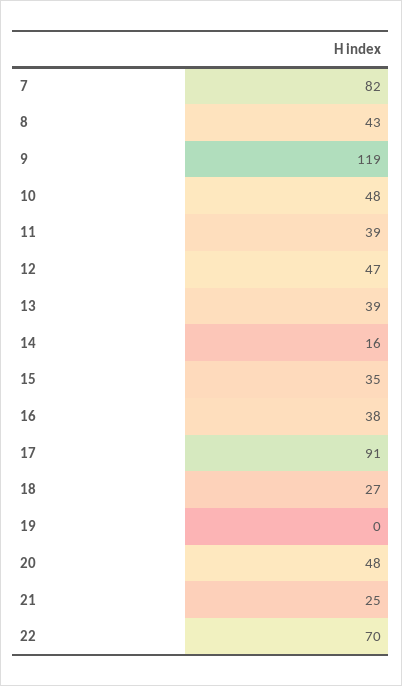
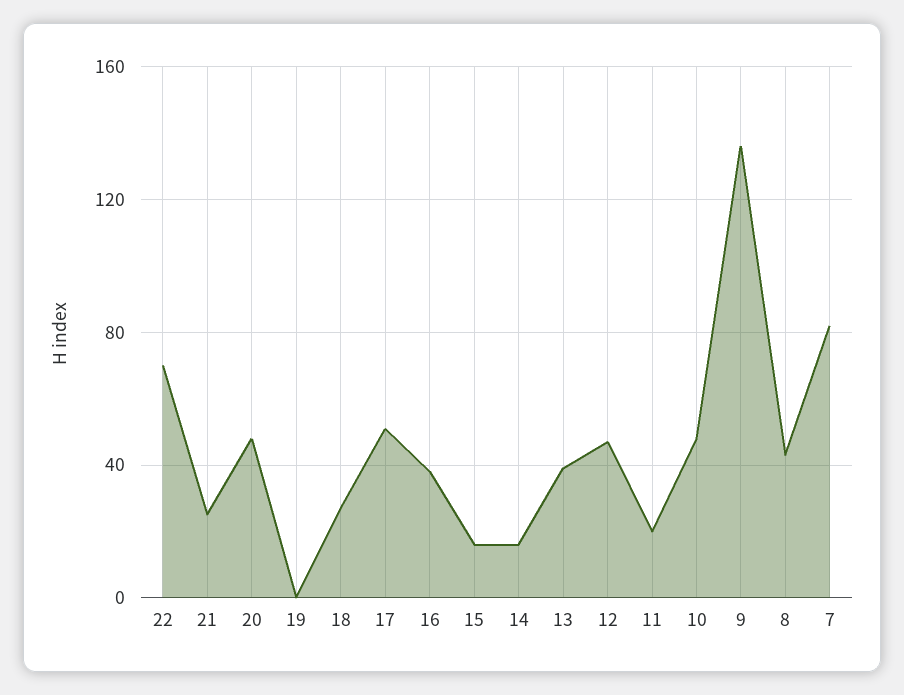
9: 119 -> 135
11: 39 -> 20
15: 35 -> 15
17: 91 -> 50

